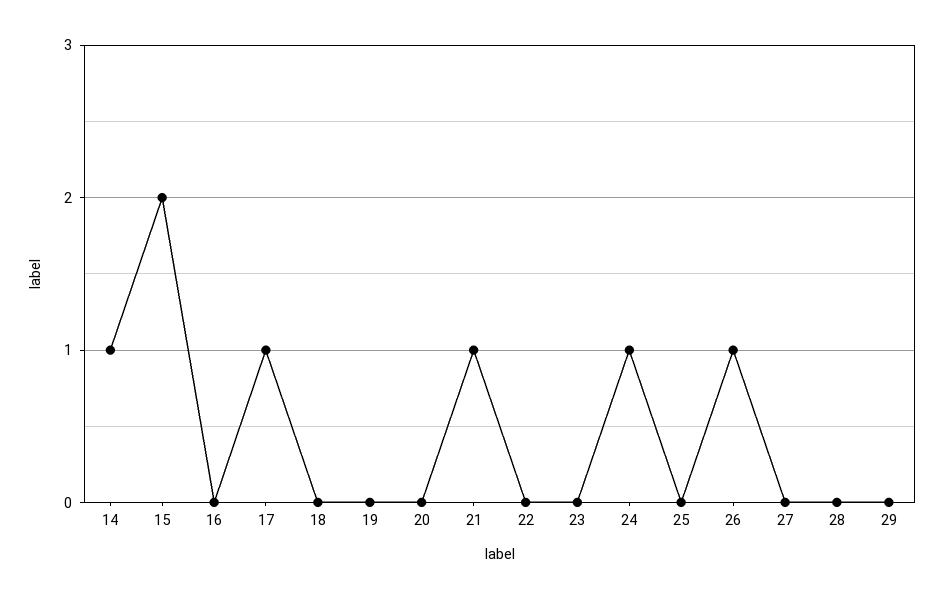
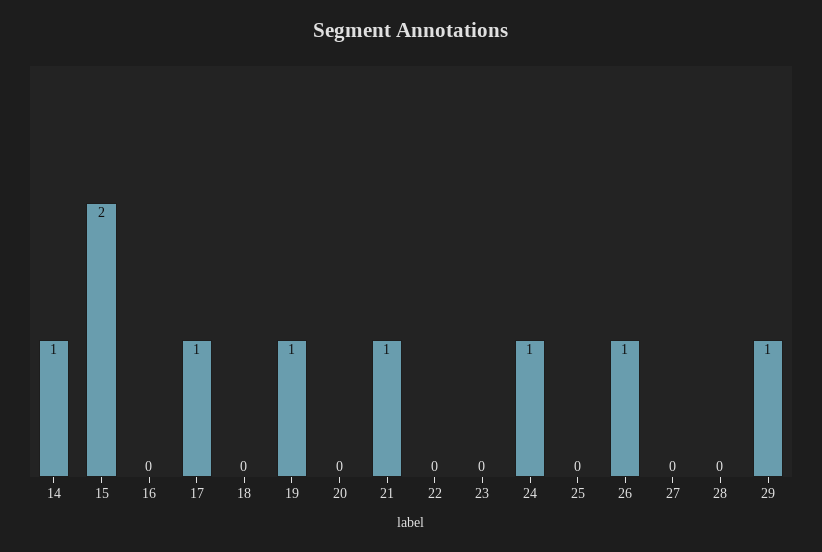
19: 0 -> 1
29: 0 -> 1

